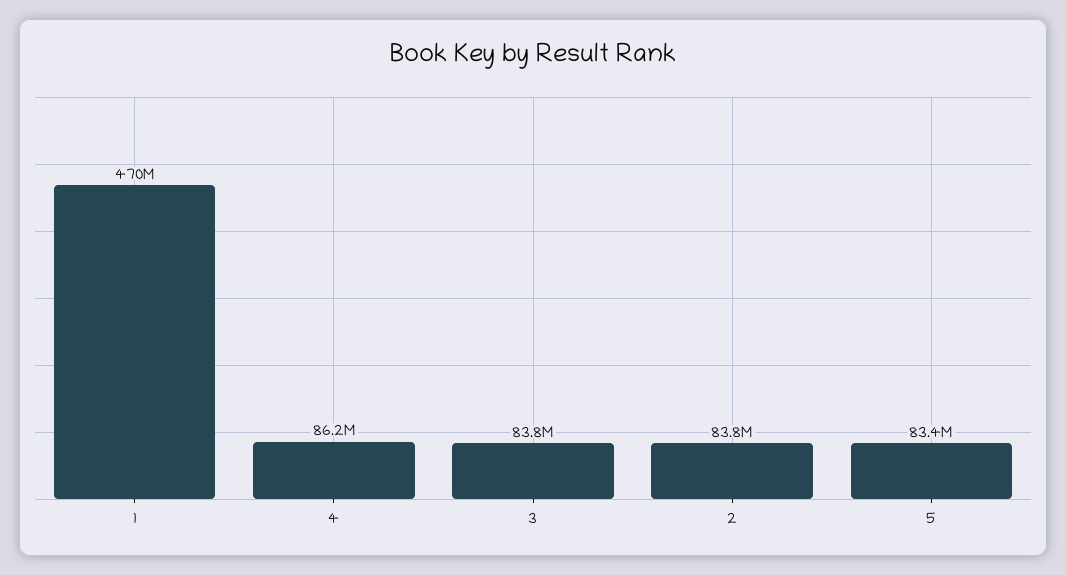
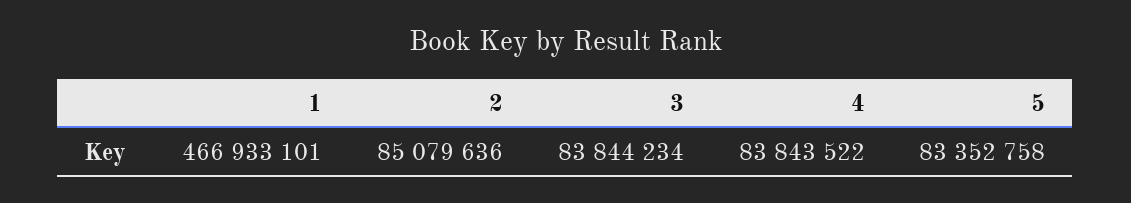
1: 470000000 -> 466933101
4: 86200000 -> 83843522
2: 83800000 -> 85079636

